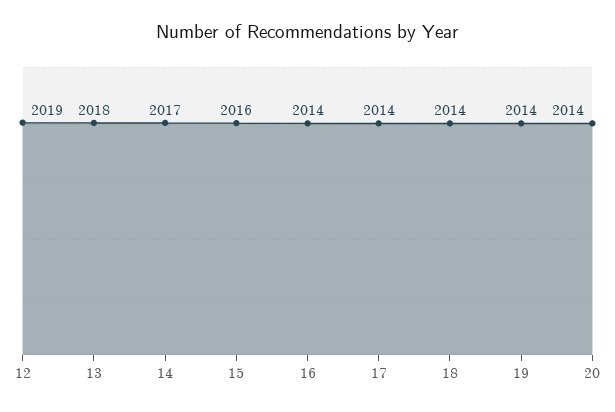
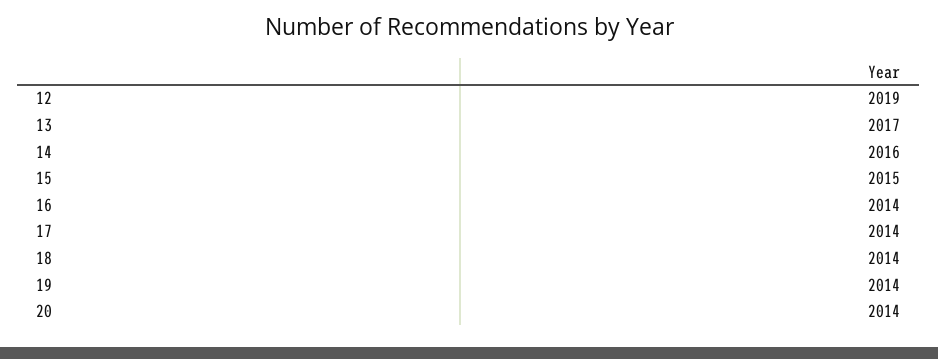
13: 2018 -> 2017
14: 2017 -> 2016
15: 2016 -> 2015

